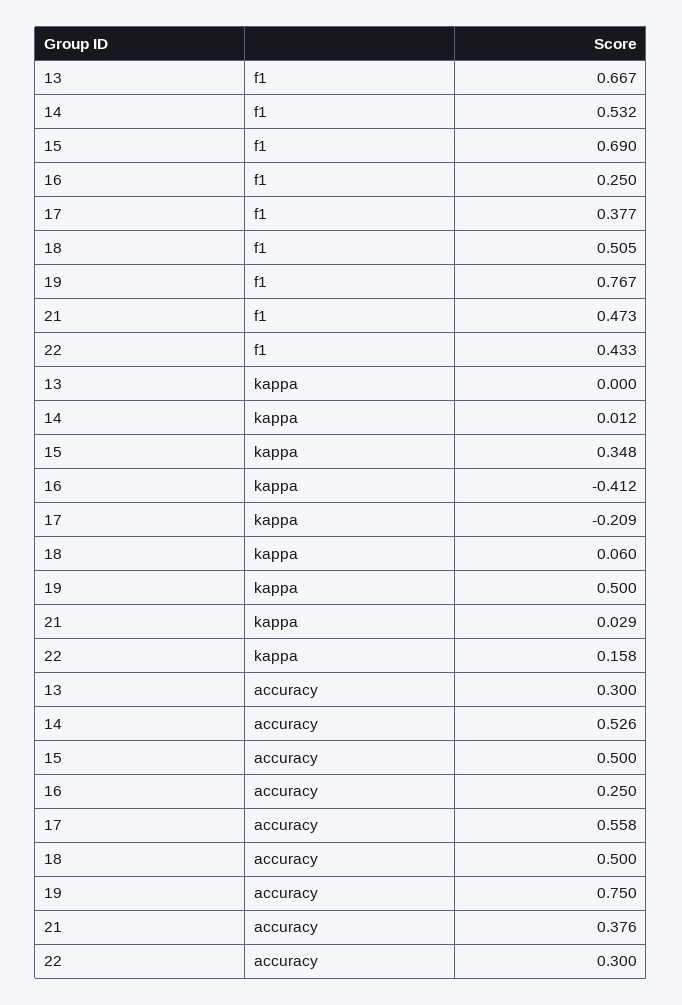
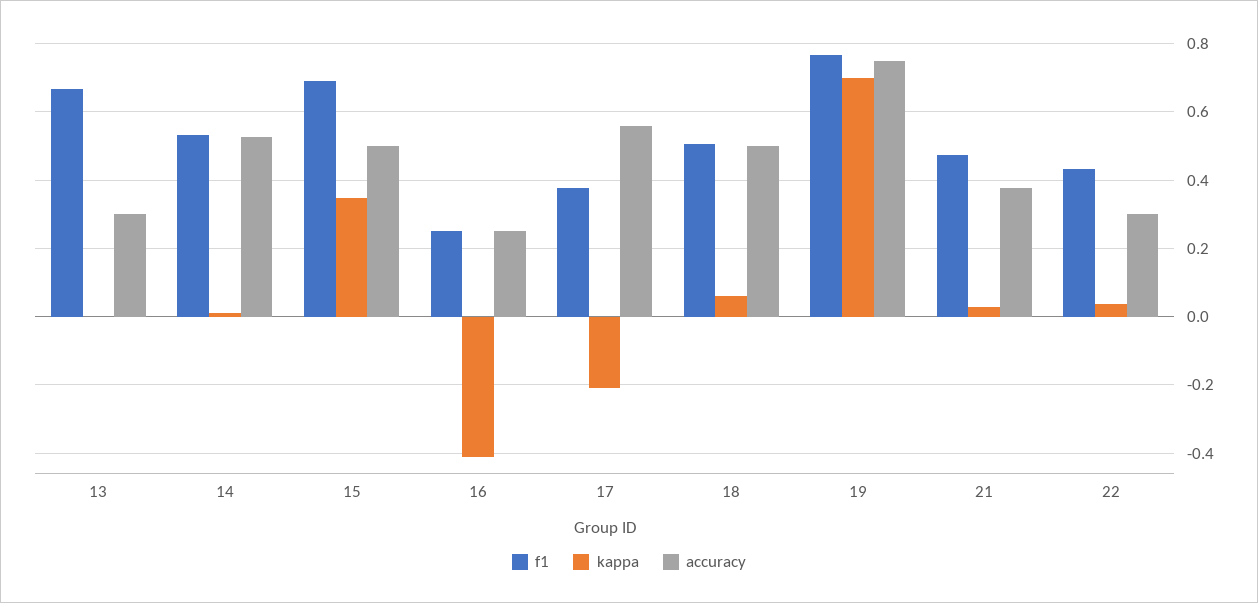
kappa, 19: 0.5 -> 0.7
kappa, 22: 0.158 -> 0.04

